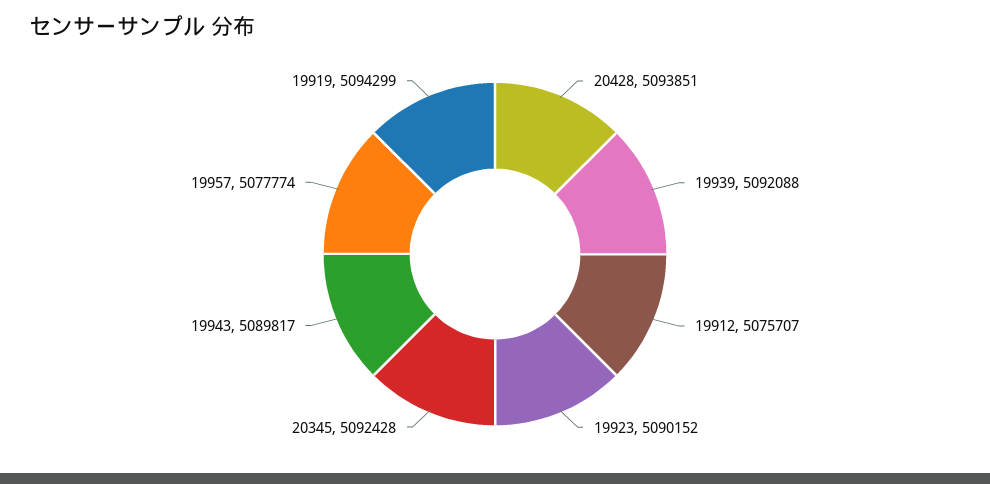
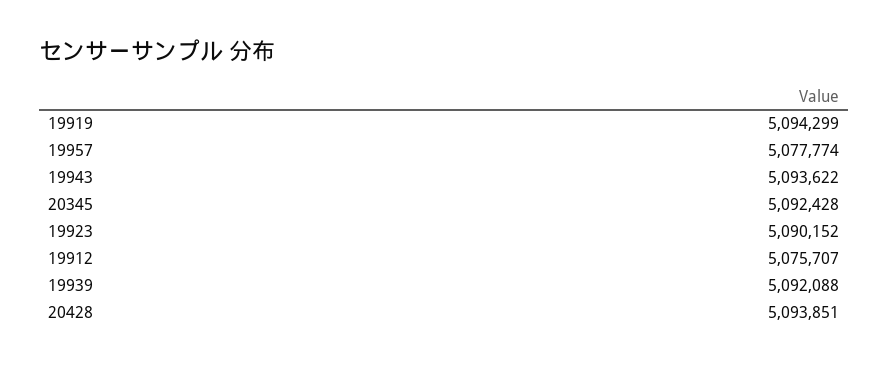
19943: 5089817 -> 5093622

